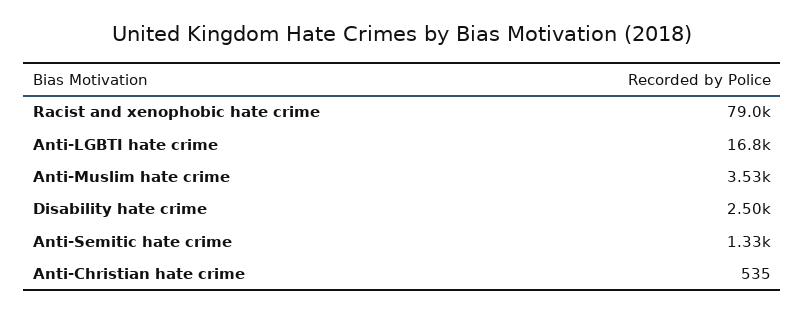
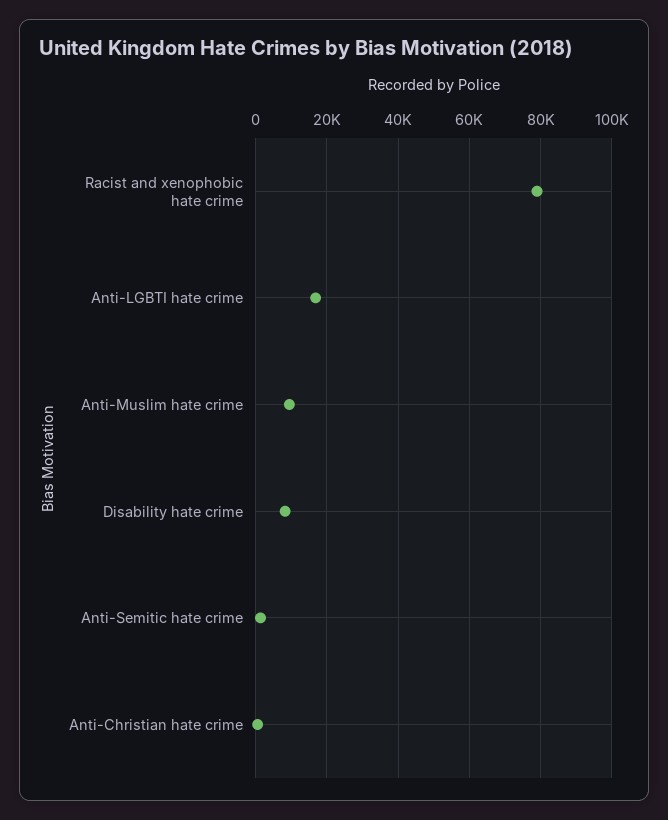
Anti-Muslim hate crime: 3530 -> 10000
Disability hate crime: 2500 -> 8000

